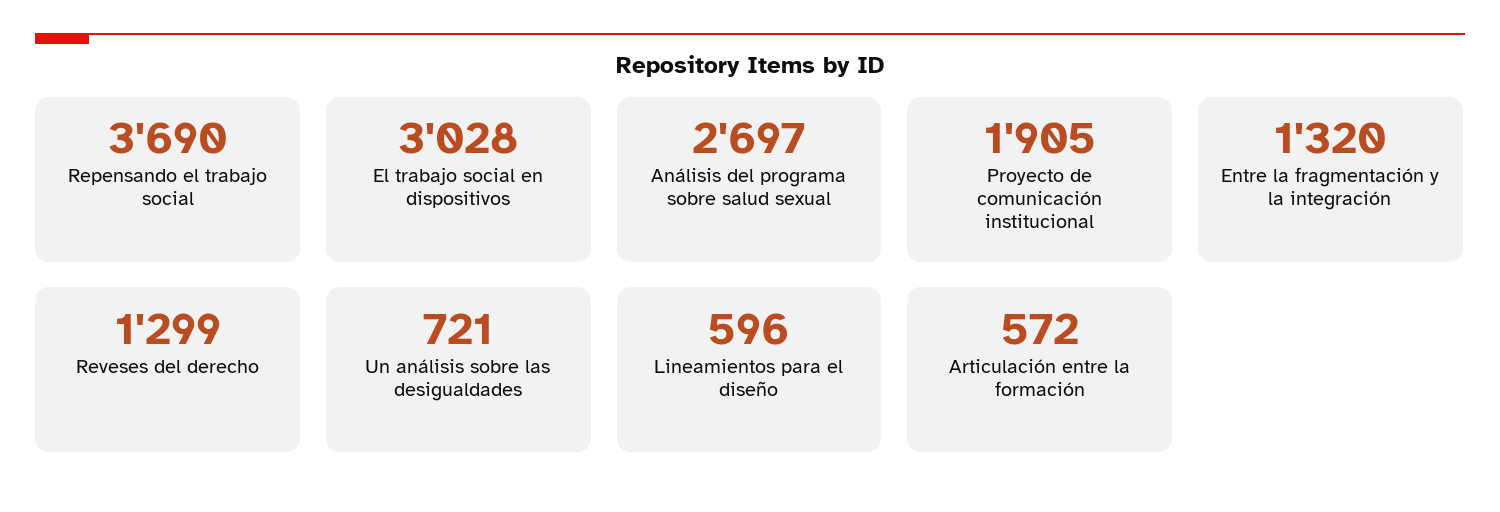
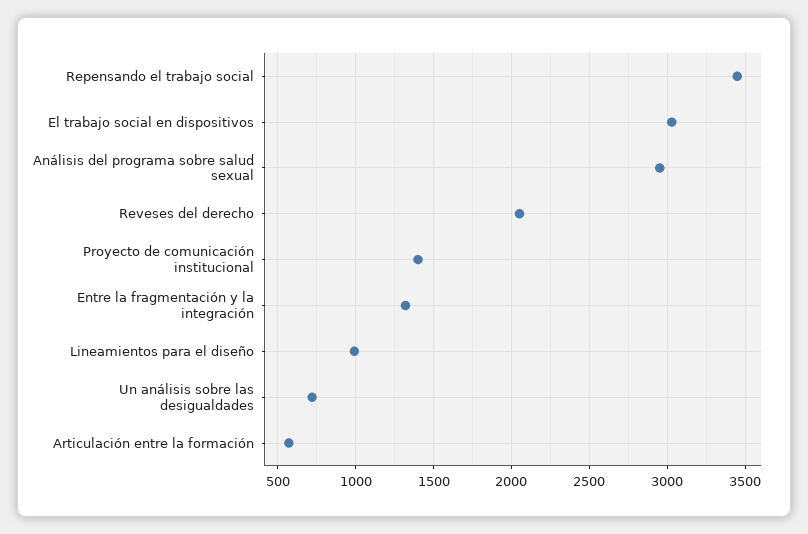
Repensando el trabajo social: 3690 -> 3450
Análisis del programa sobre salud sexual: 2697 -> 2950
Proyecto de comunicación institucional: 1905 -> 1400
Reveses del derecho: 1299 -> 2050
Lineamientos para el diseño: 596 -> 1000

